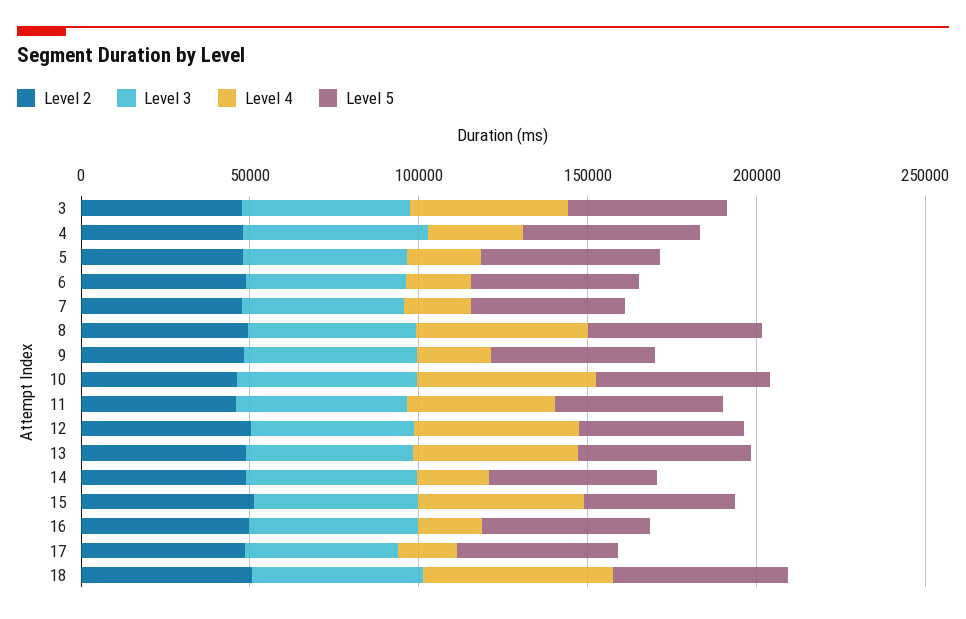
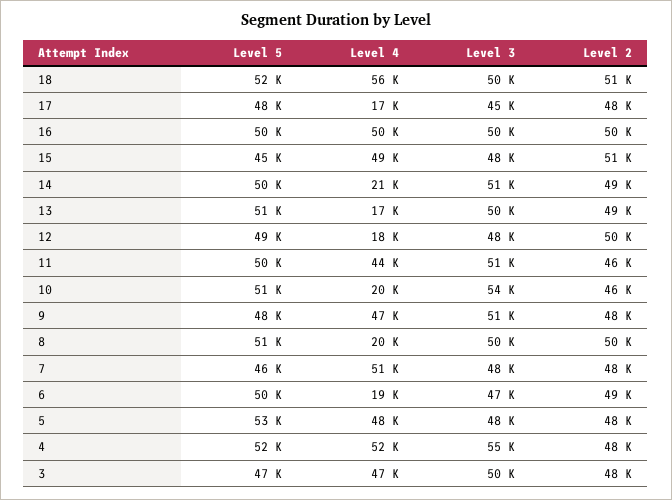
Level 4, 4: 30000 -> 52000
Level 4, 5: 20000 -> 48000
Level 4, 7: 20000 -> 51000
Level 4, 8: 50000 -> 20000
Level 4, 9: 20000 -> 47000
Level 4, 10: 50000 -> 20000
Level 4, 12: 50000 -> 18000
Level 4, 13: 50000 -> 17000
Level 4, 16: 20000 -> 50000

